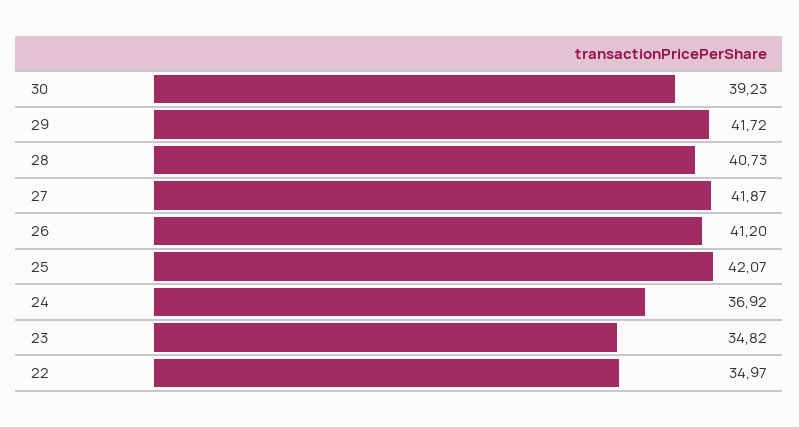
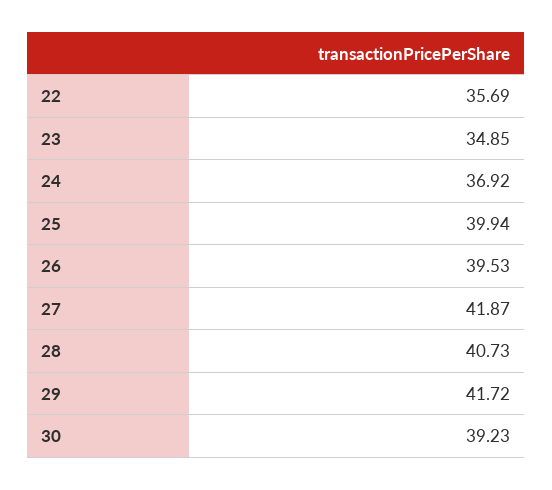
26: 41.2 -> 39.53
25: 42.07 -> 39.94
23: 34.82 -> 34.85
22: 34.97 -> 35.69

